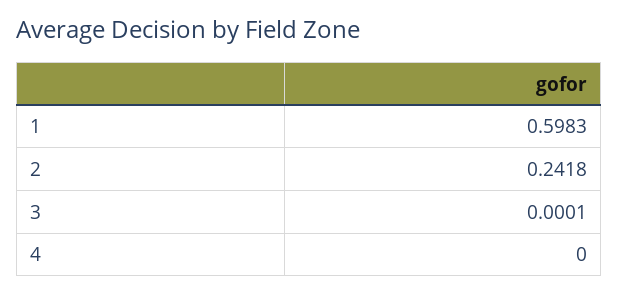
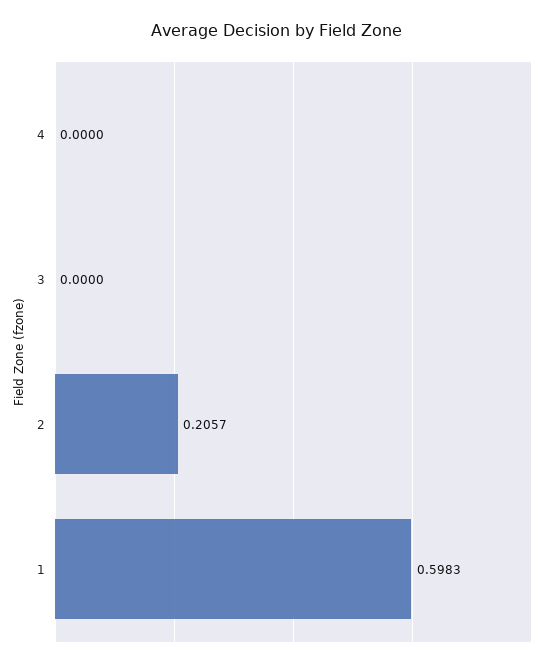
2: 0.2418 -> 0.2057
3: 0.0001 -> 0

